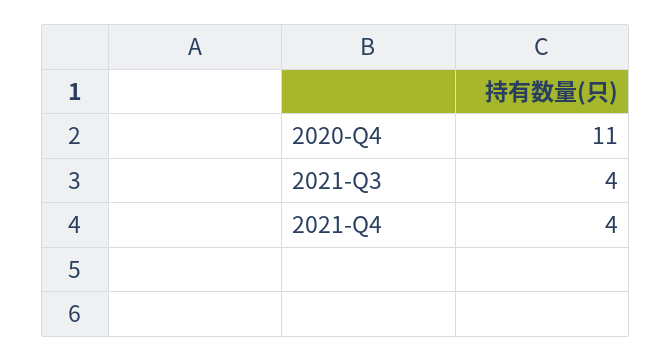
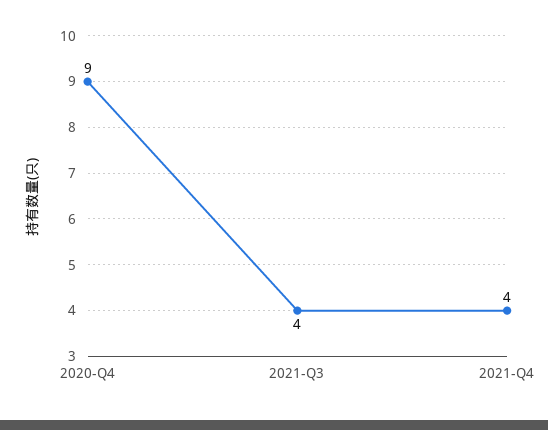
2020-Q4: 11 -> 9

